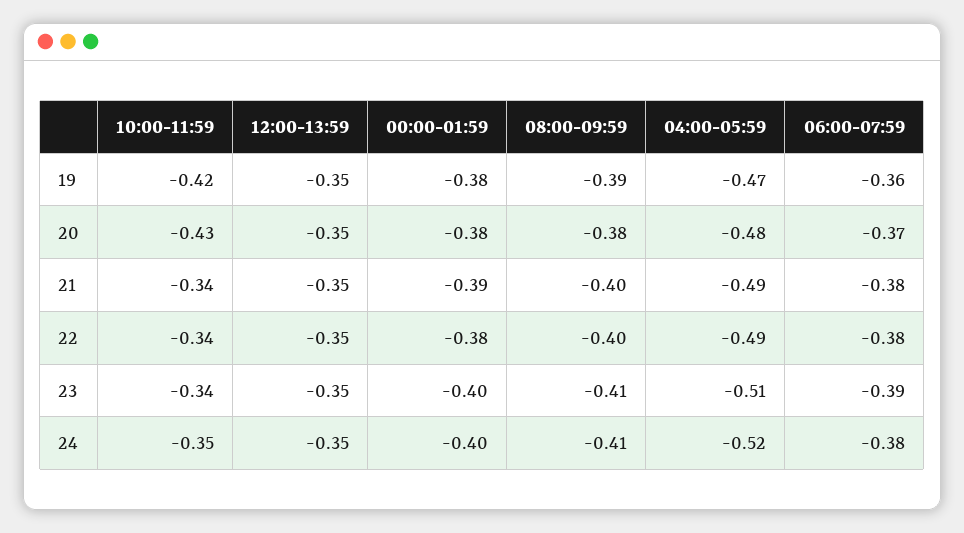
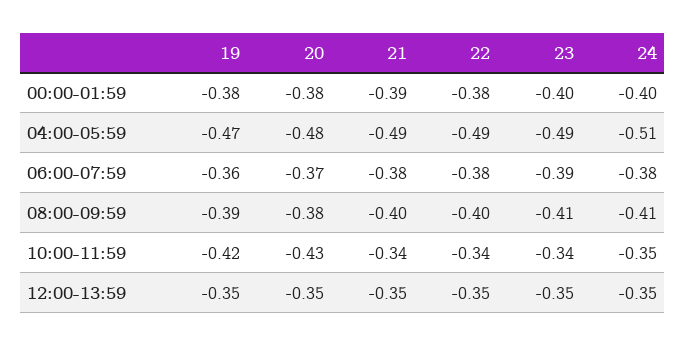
04:00-05:59, 23: -0.51 -> -0.49
04:00-05:59, 24: -0.52 -> -0.51

